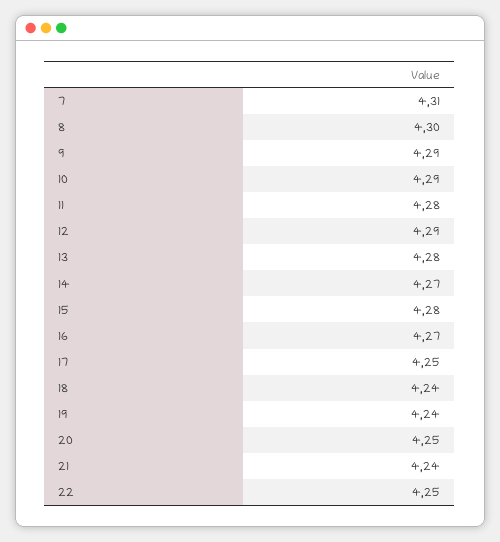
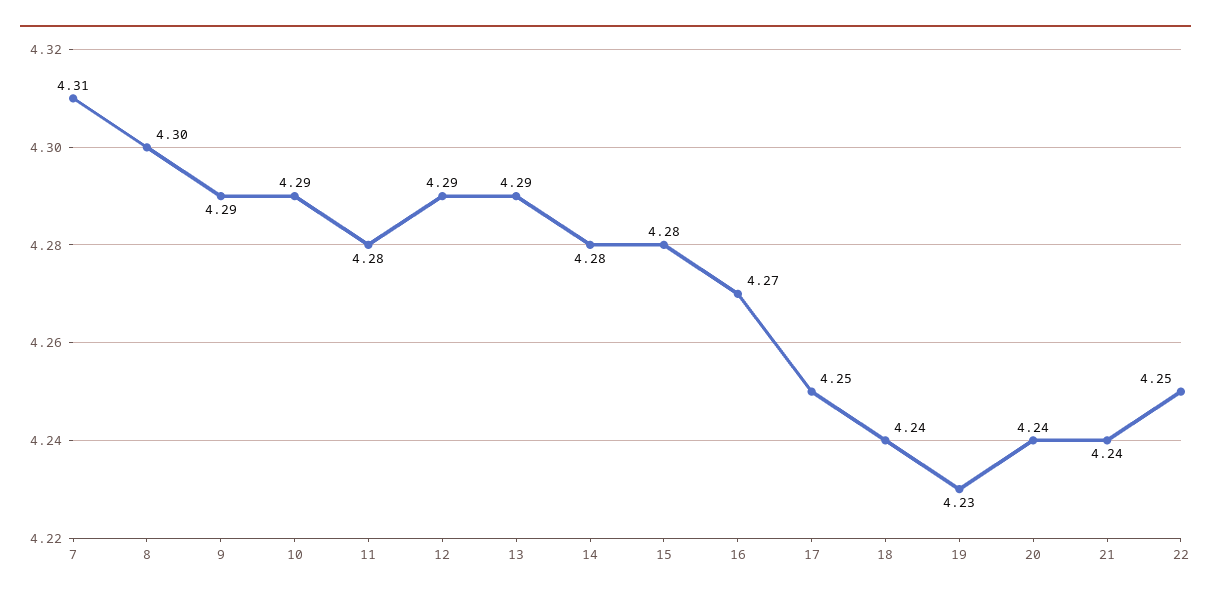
13: 4.28 -> 4.29
14: 4.27 -> 4.28
19: 4.24 -> 4.23
20: 4.25 -> 4.24

